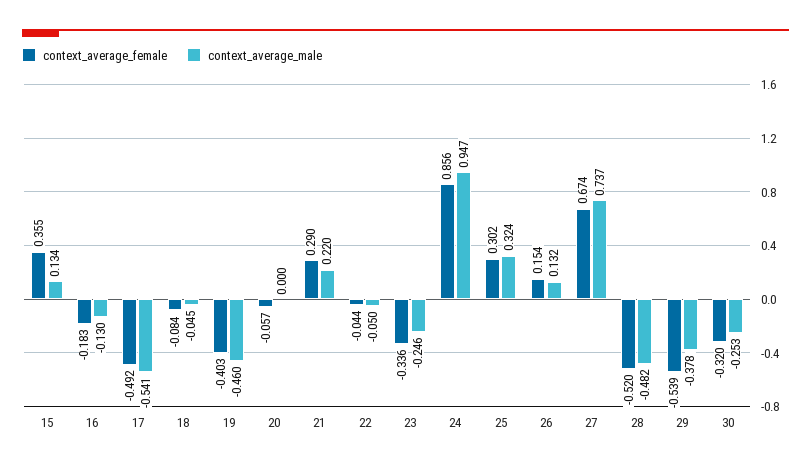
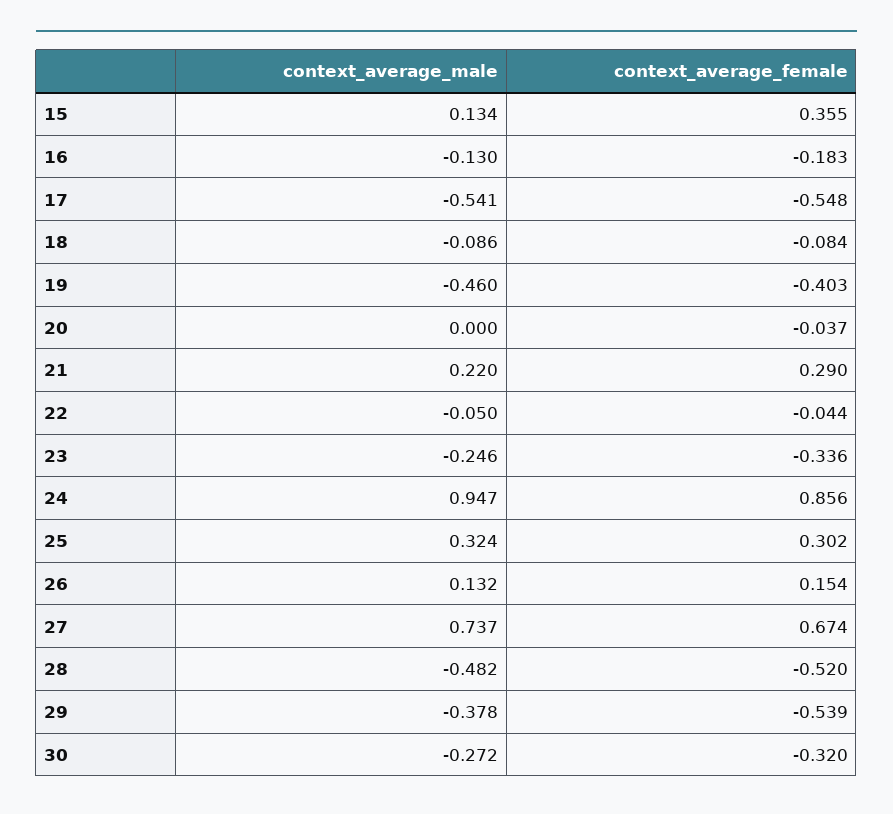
context_average_female, 17: -0.492 -> -0.548
context_average_male, 18: -0.045 -> -0.086
context_average_female, 20: -0.057 -> -0.037
context_average_male, 30: -0.253 -> -0.272

